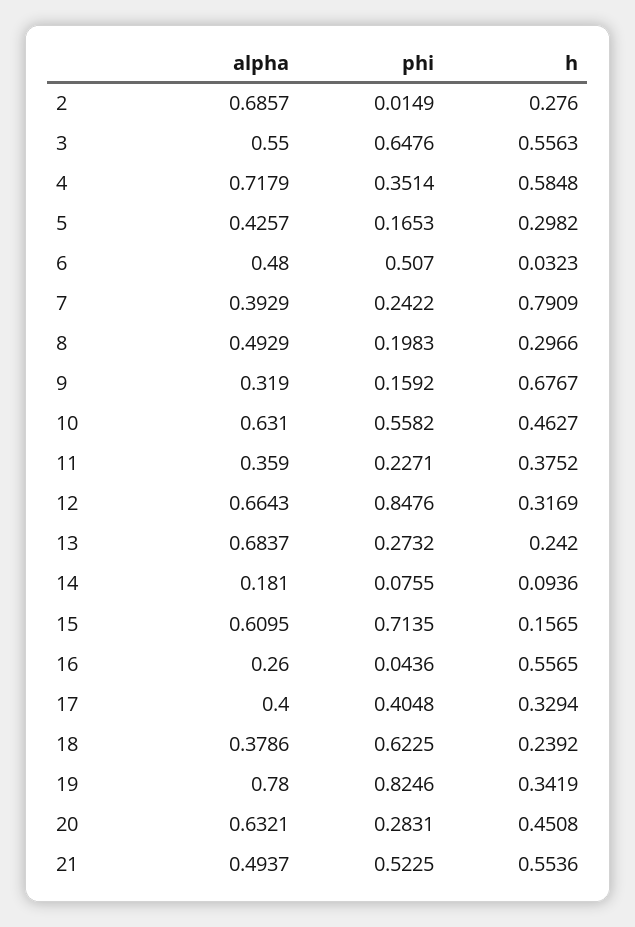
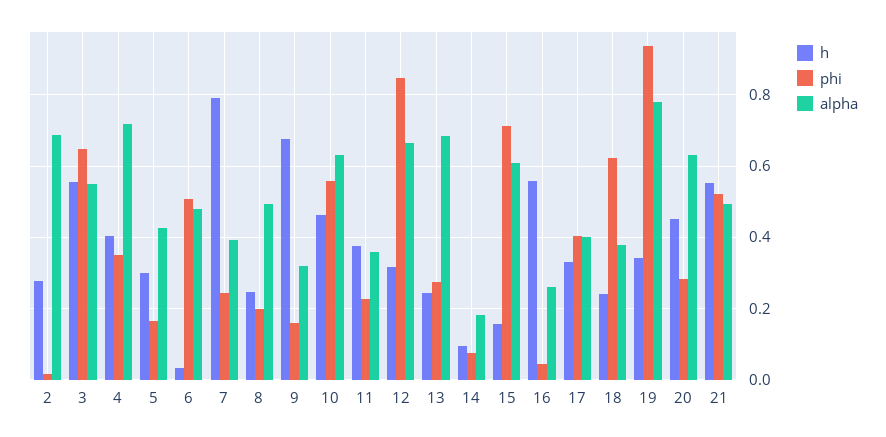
h, 4: 0.5848 -> 0.4
h, 8: 0.2966 -> 0.24
phi, 19: 0.8246 -> 0.94

